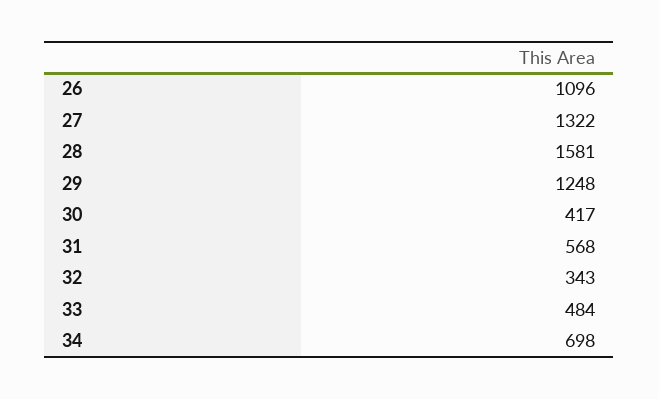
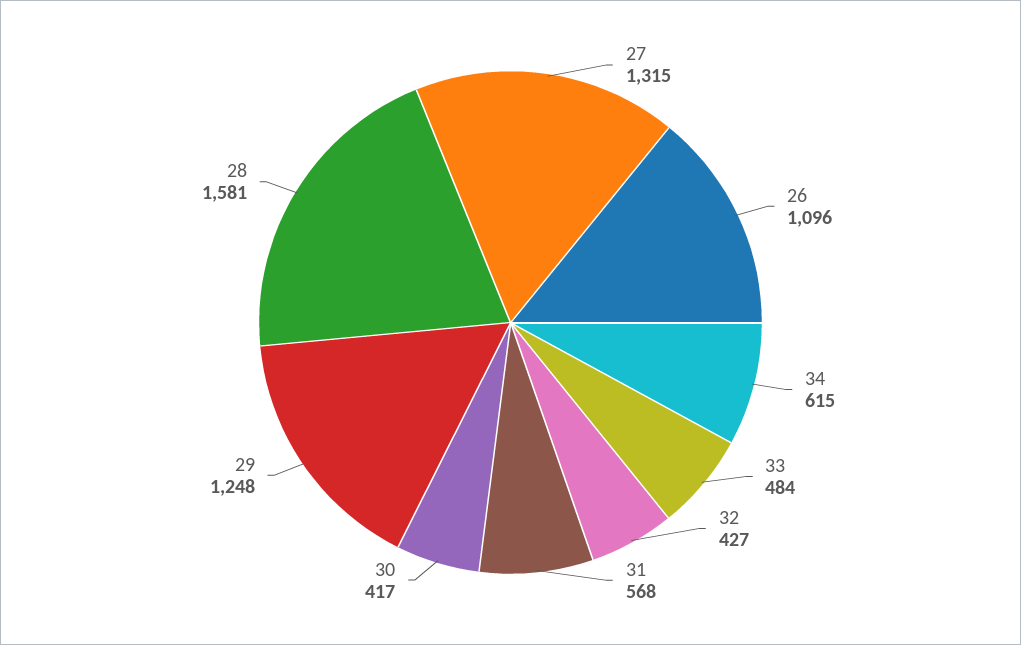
27: 1322 -> 1315
32: 343 -> 427
34: 698 -> 615

